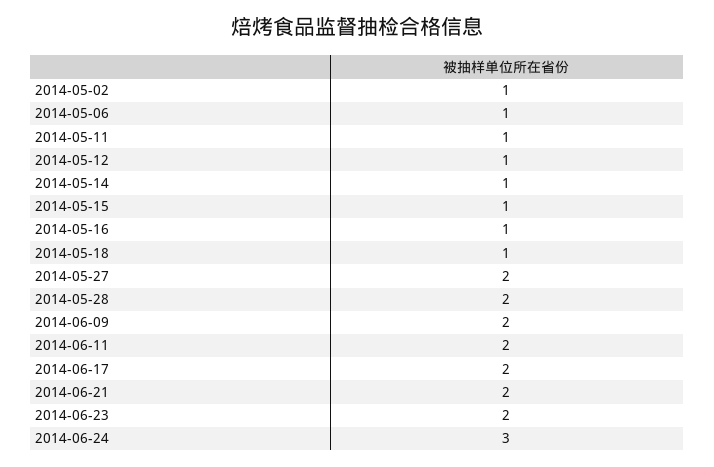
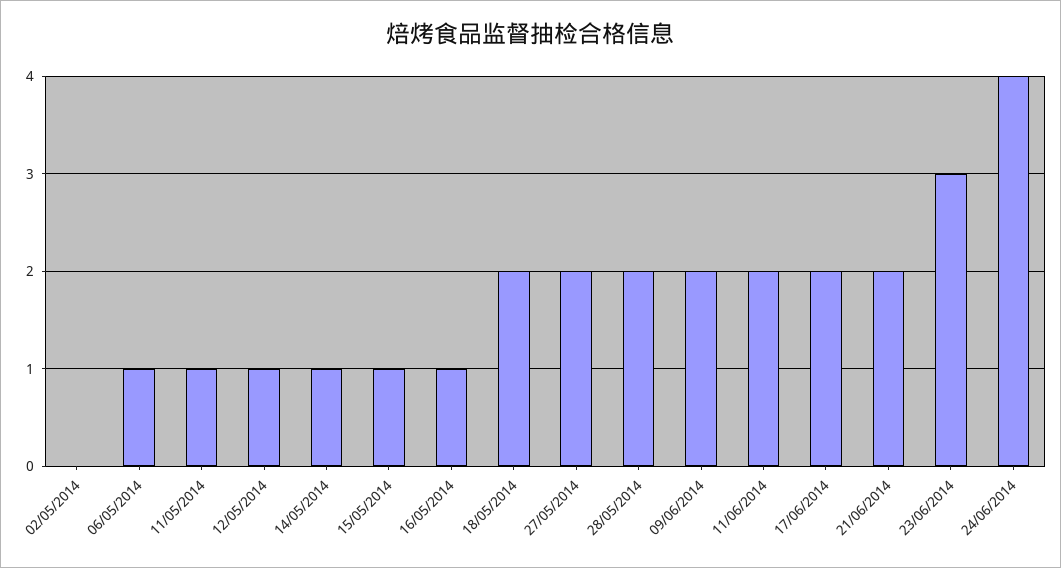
2014-05-02: 1 -> 0
2014-05-18: 1 -> 2
2014-06-23: 2 -> 3
2014-06-24: 3 -> 4

